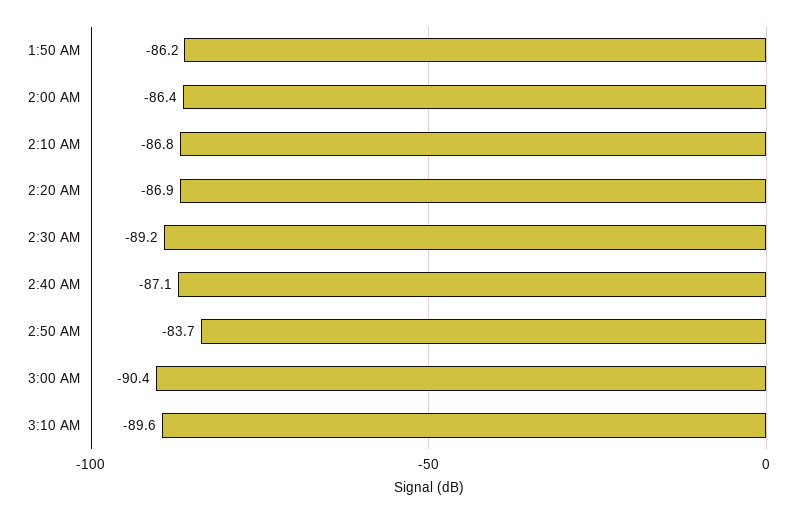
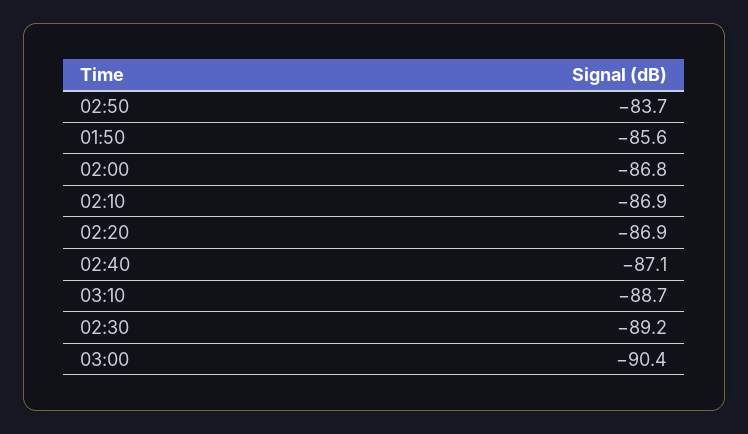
1:50 AM: -86.2 -> -85.6
2:00 AM: -86.4 -> -86.8
2:10 AM: -86.8 -> -86.9
3:10 AM: -89.6 -> -88.7

